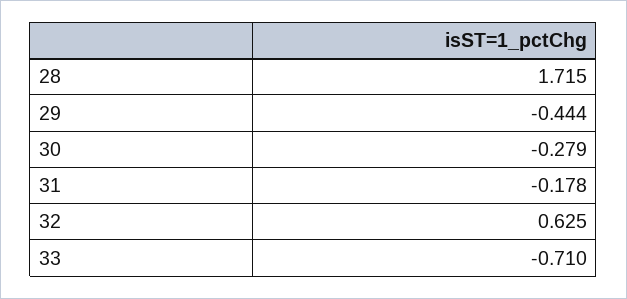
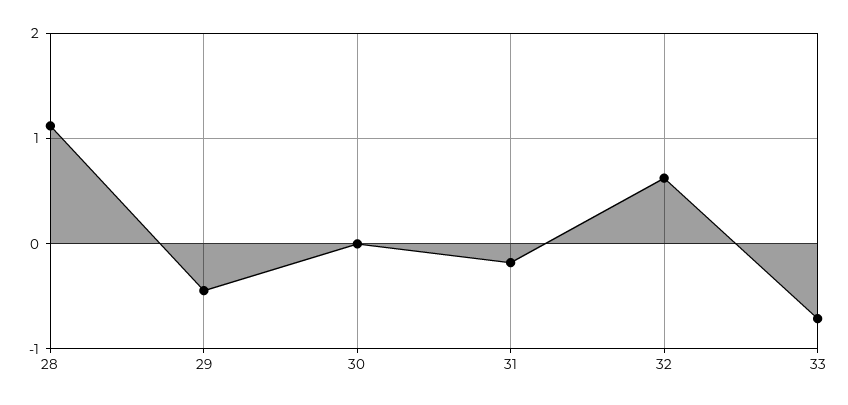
28: 1.715 -> 1.1
30: -0.279 -> 0

